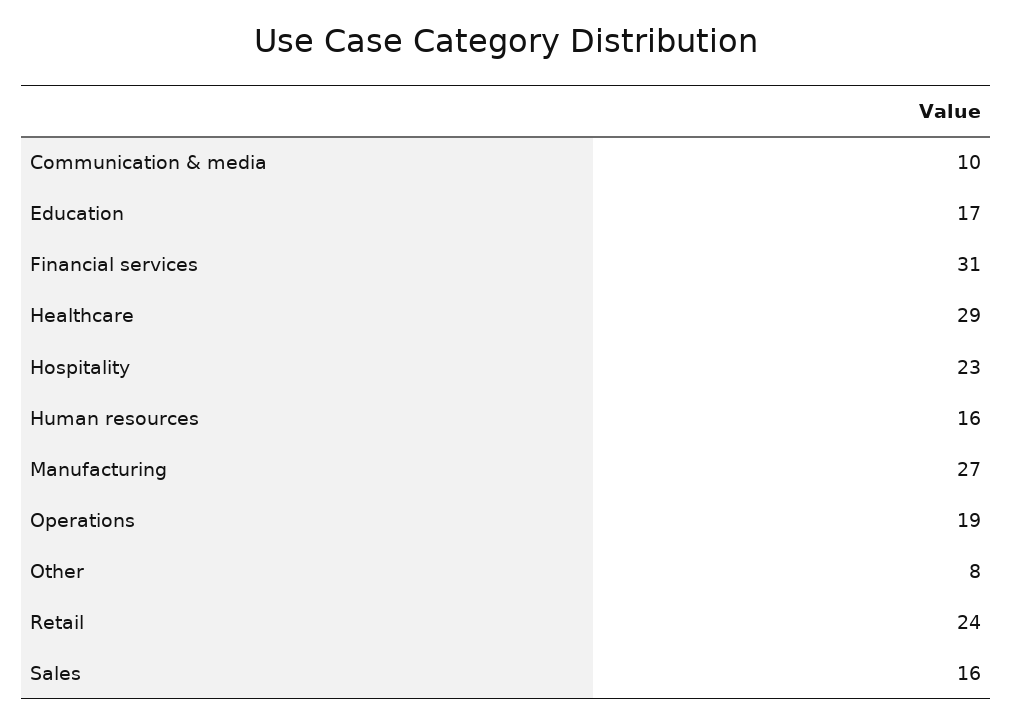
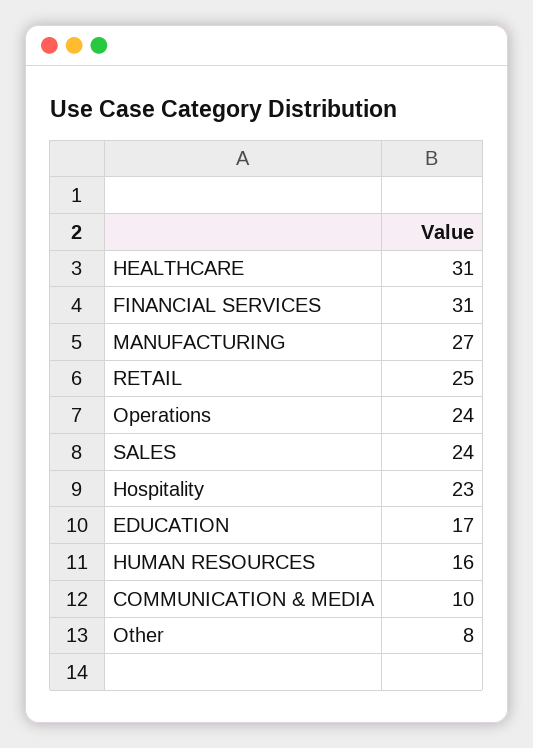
Healthcare: 29 -> 31
Operations: 19 -> 24
Retail: 24 -> 25
Sales: 16 -> 24

